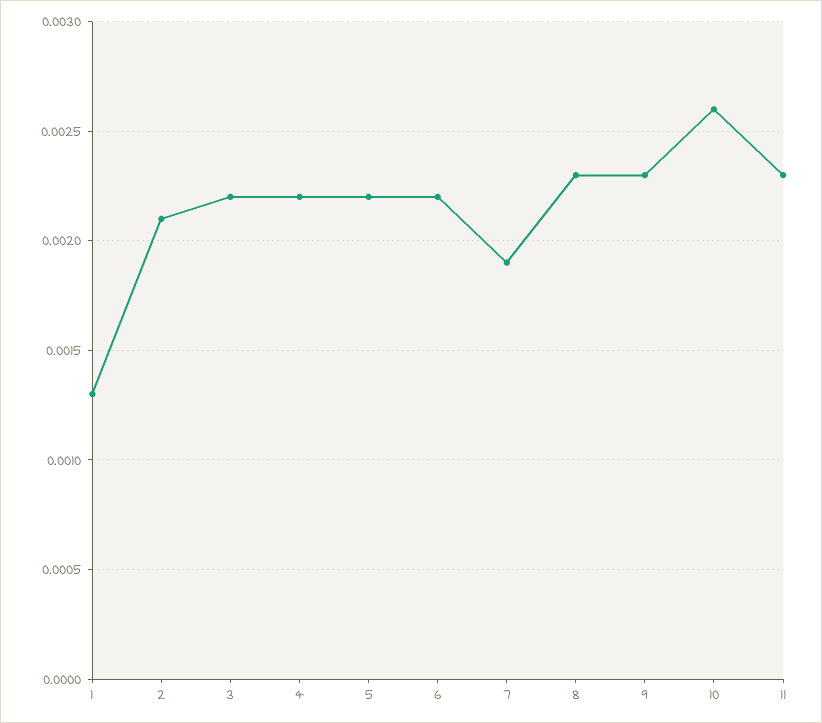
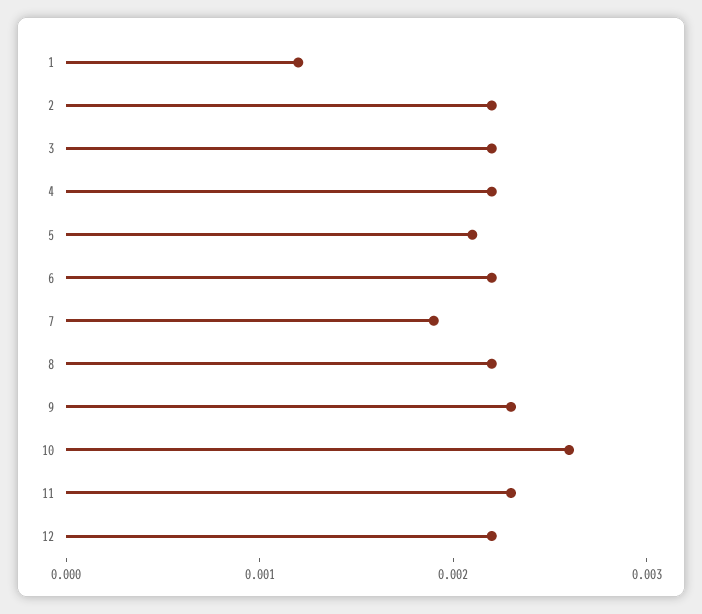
1: 0.0013 -> 0.0012
2: 0.0021 -> 0.0022
5: 0.0022 -> 0.0021
8: 0.0023 -> 0.0022
12: none -> 0.0022

